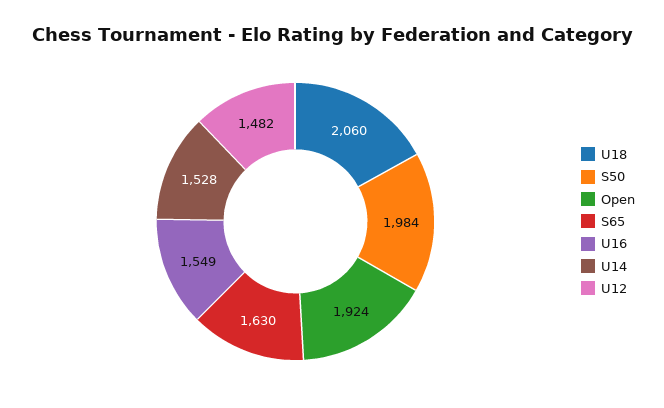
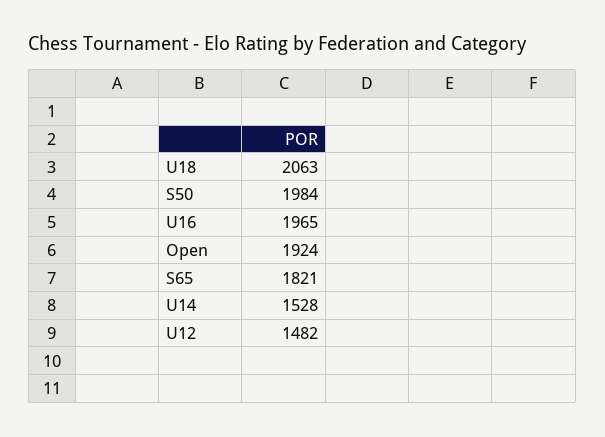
U18: 2060 -> 2063
S65: 1630 -> 1821
U16: 1549 -> 1965

